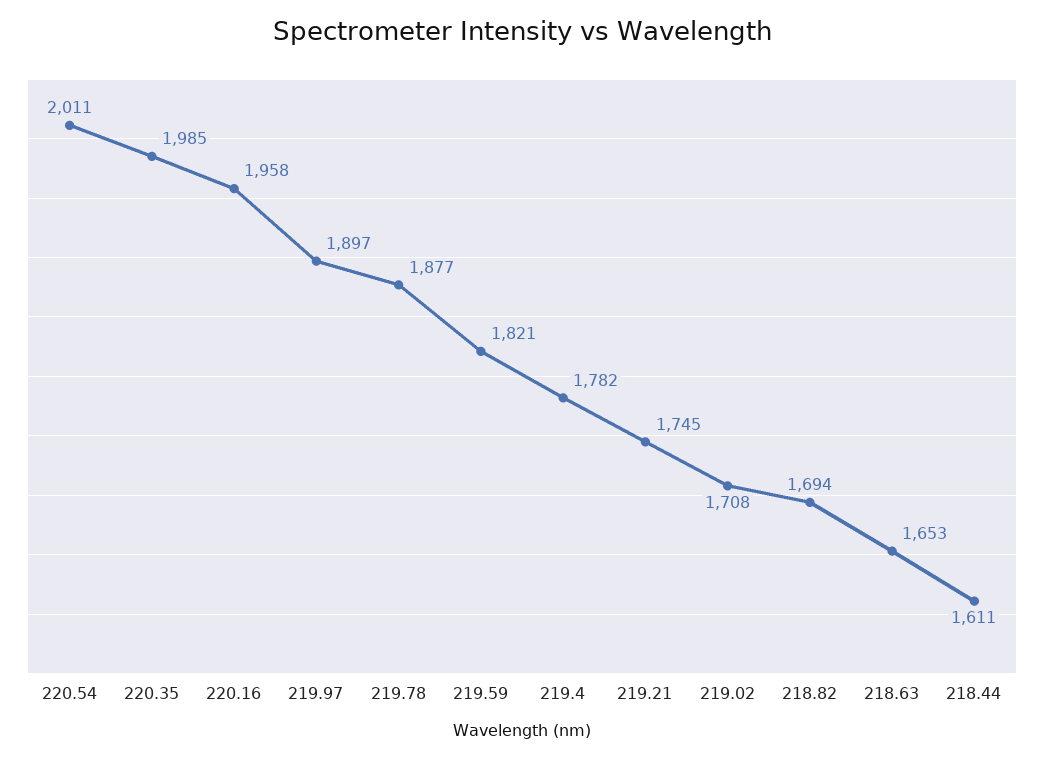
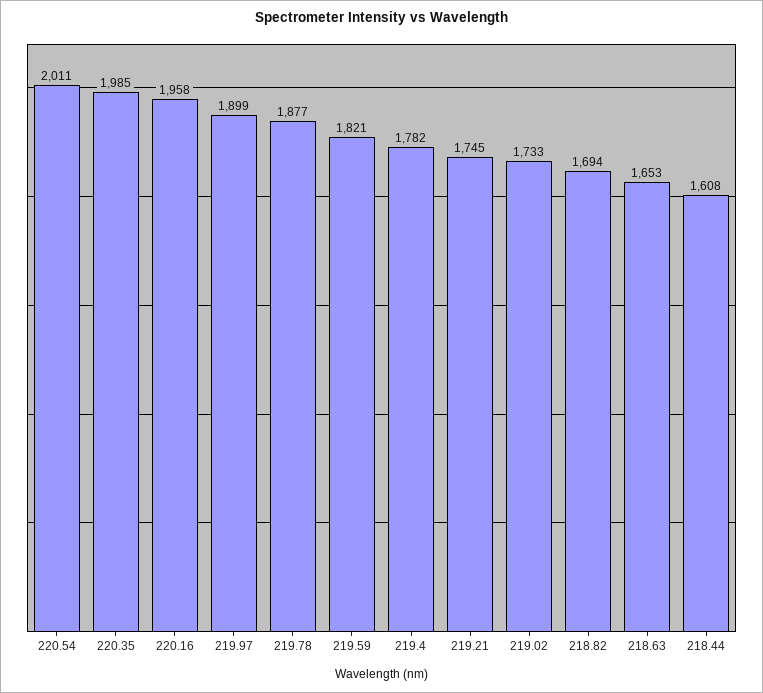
219.97: 1897 -> 1899
219.02: 1708 -> 1733
218.44: 1611 -> 1608

